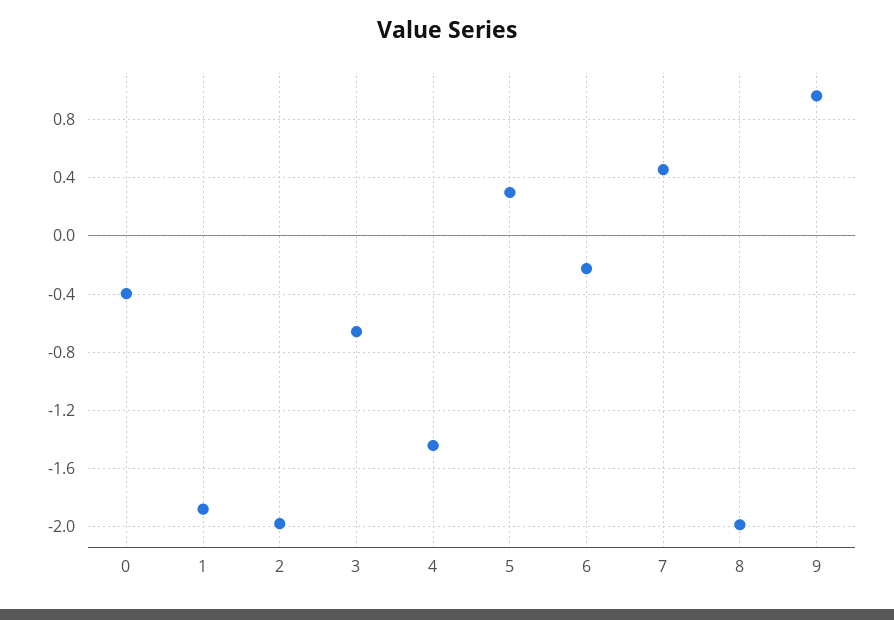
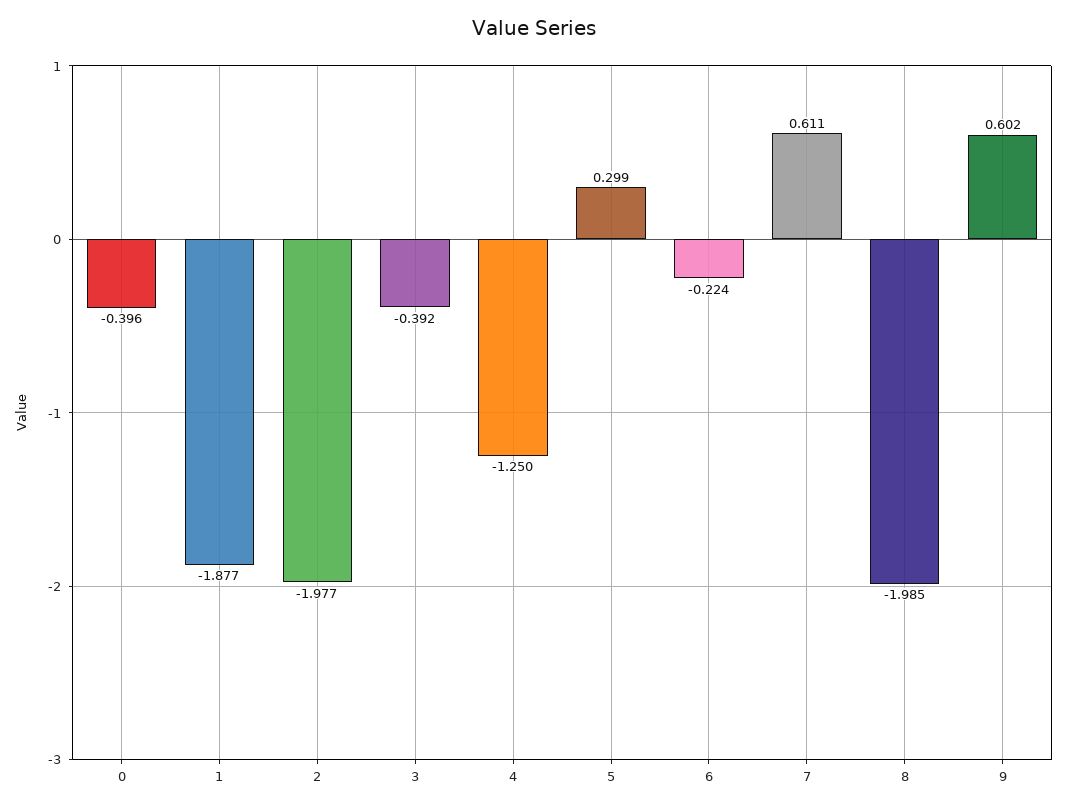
3: -0.65 -> -0.392
4: -1.45 -> -1.25
7: 0.45 -> 0.611
9: 0.95 -> 0.602

